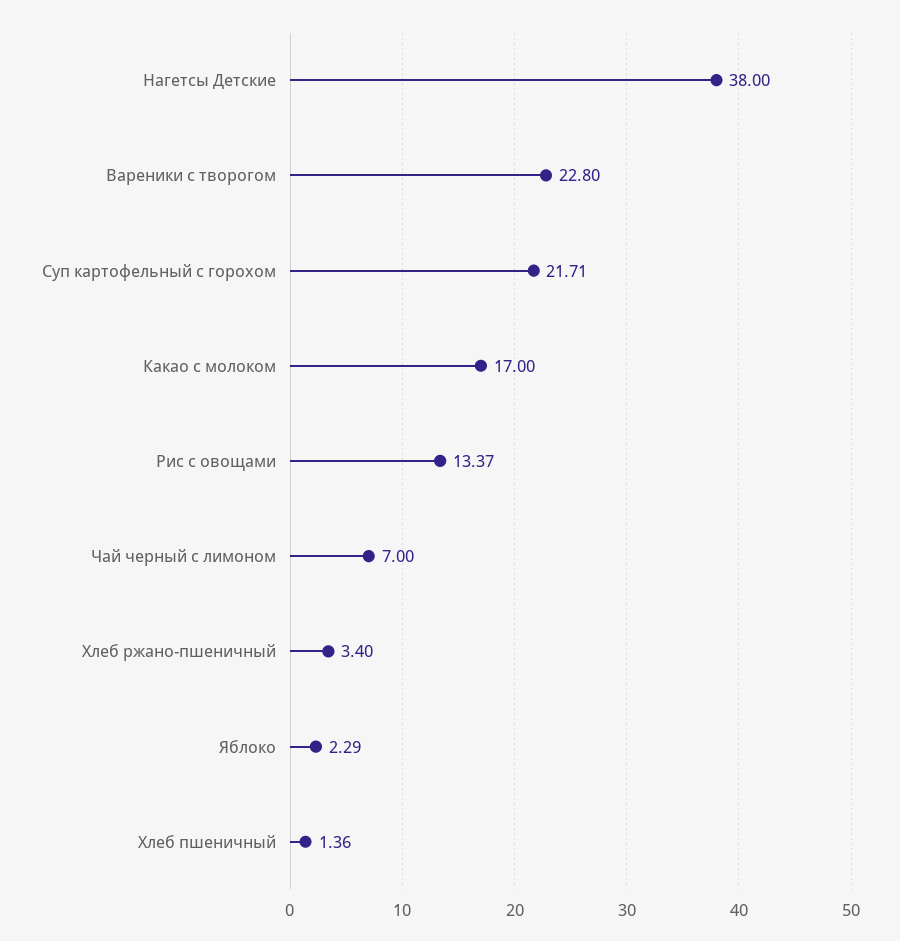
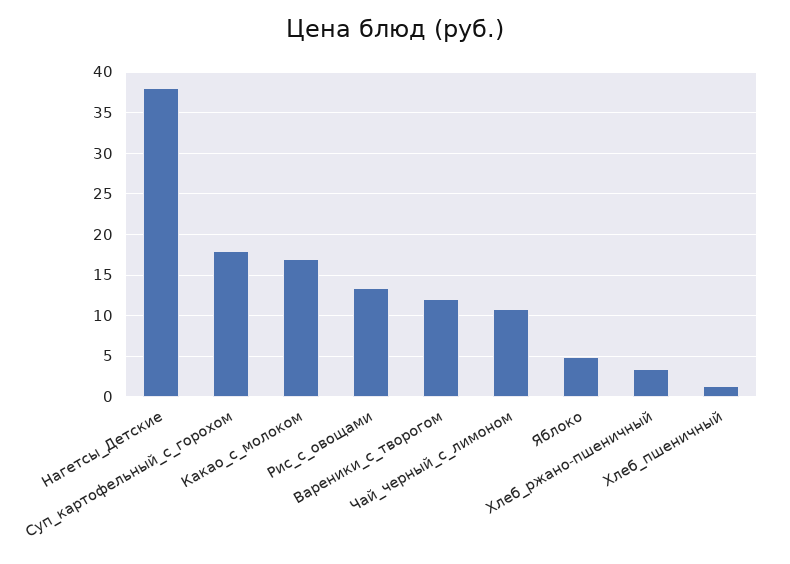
Вареники с творогом: 22.8 -> 12
Суп картофельный с горохом: 21.71 -> 18
Чай черный с лимоном: 7 -> 11
Яблоко: 2.29 -> 5

